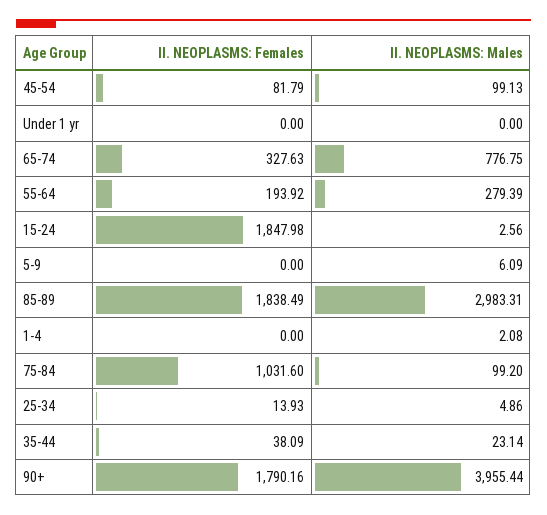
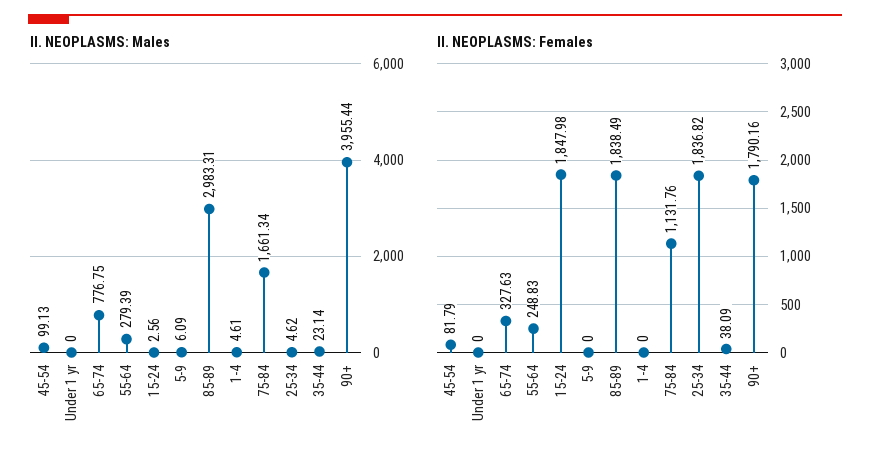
II. NEOPLASMS: Females, 55-64: 193.92 -> 248.83
II. NEOPLASMS: Males, 1-4: 2.08 -> 4.61
II. NEOPLASMS: Females, 75-84: 1031.6 -> 1131.76
II. NEOPLASMS: Males, 75-84: 99.2 -> 1661.34
II. NEOPLASMS: Females, 25-34: 13.93 -> 1836.82
II. NEOPLASMS: Males, 25-34: 4.86 -> 4.62

